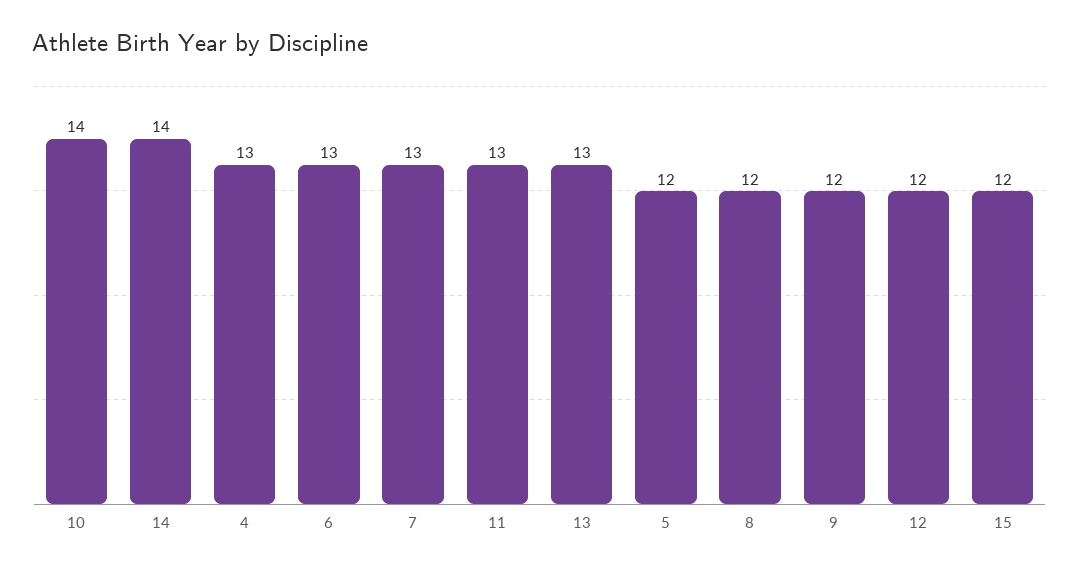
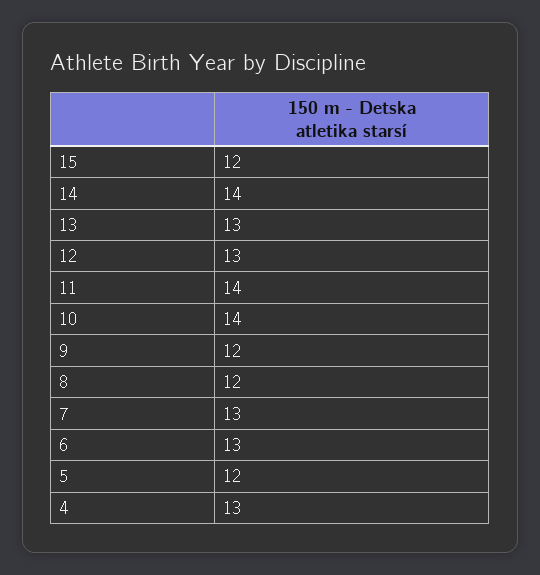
11: 13 -> 14
12: 12 -> 13

